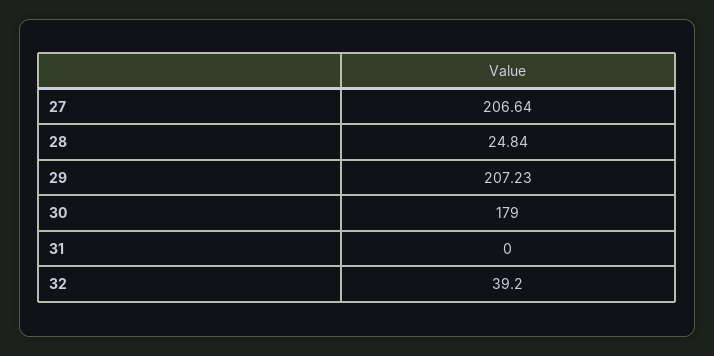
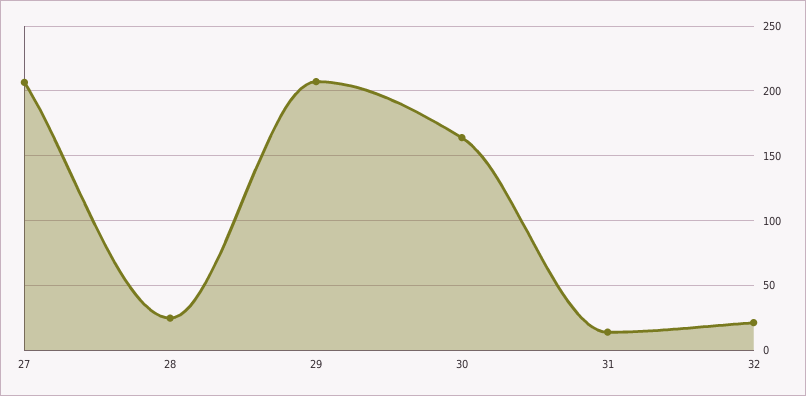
30: 179 -> 165
31: 0 -> 15
32: 39.2 -> 20

